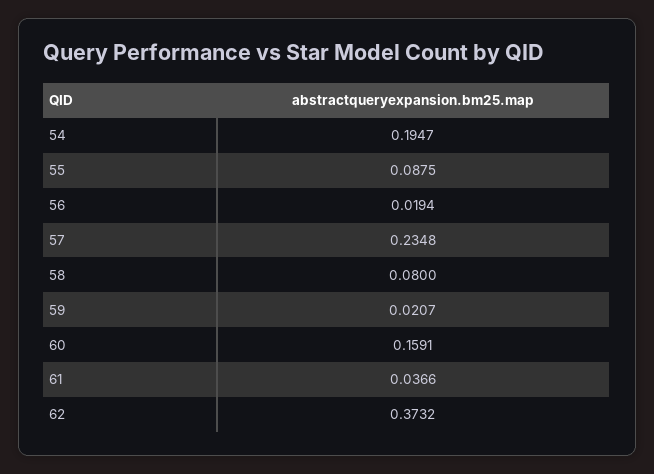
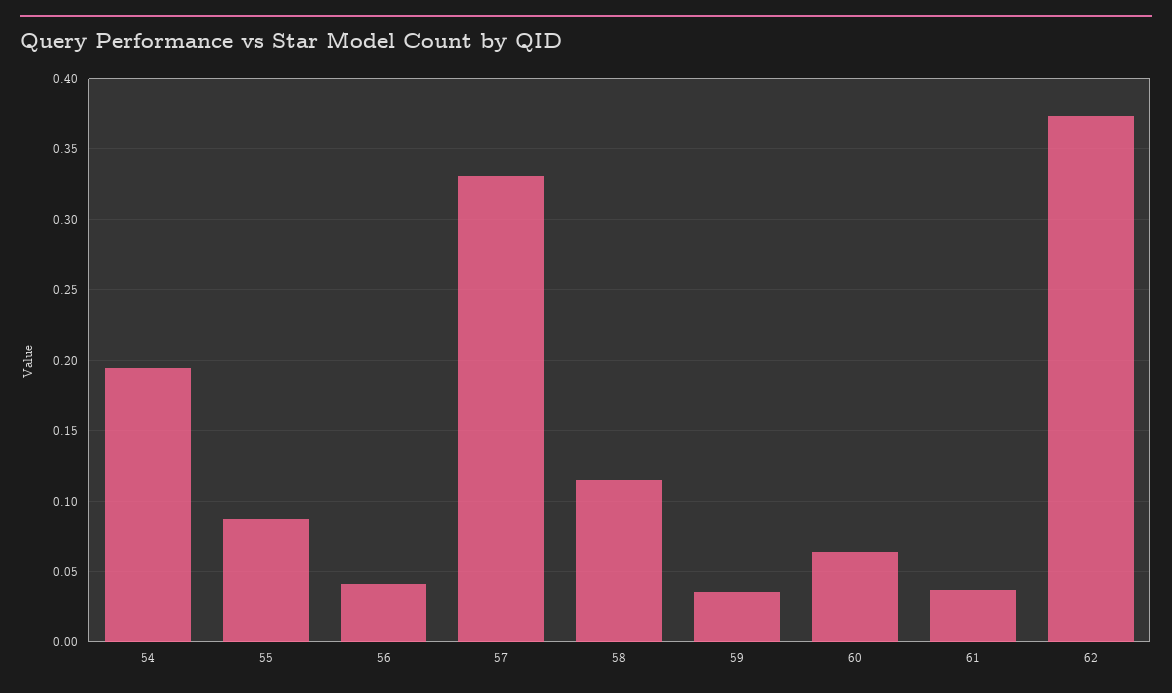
56: 0.0194 -> 0.04
57: 0.2348 -> 0.33
58: 0.08 -> 0.115
59: 0.0207 -> 0.035
60: 0.1591 -> 0.065

